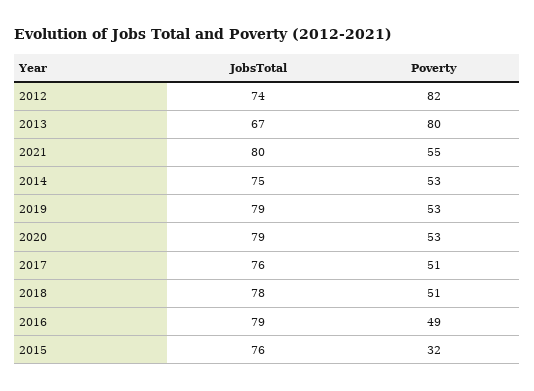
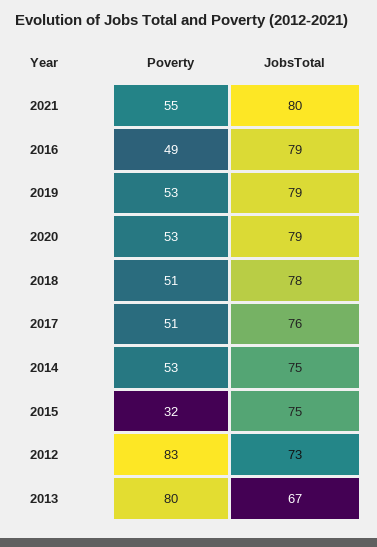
JobsTotal, 2012: 74 -> 73
Poverty, 2012: 82 -> 83
JobsTotal, 2015: 76 -> 75

